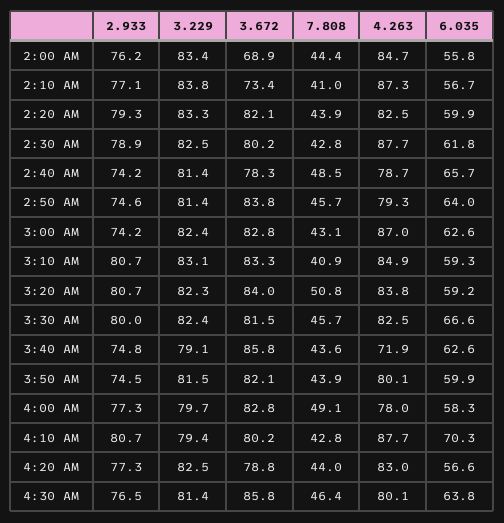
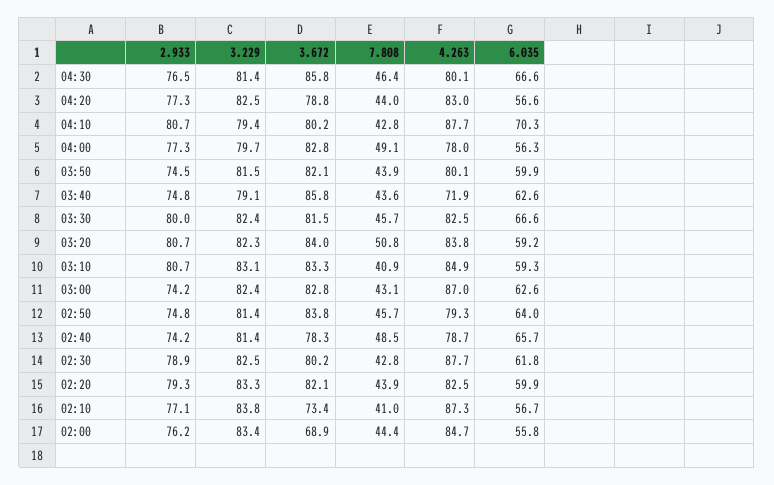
2.933, 2:50 AM: 74.6 -> 74.8
6.035, 4:00 AM: 58.3 -> 56.3
6.035, 4:30 AM: 63.8 -> 66.6

